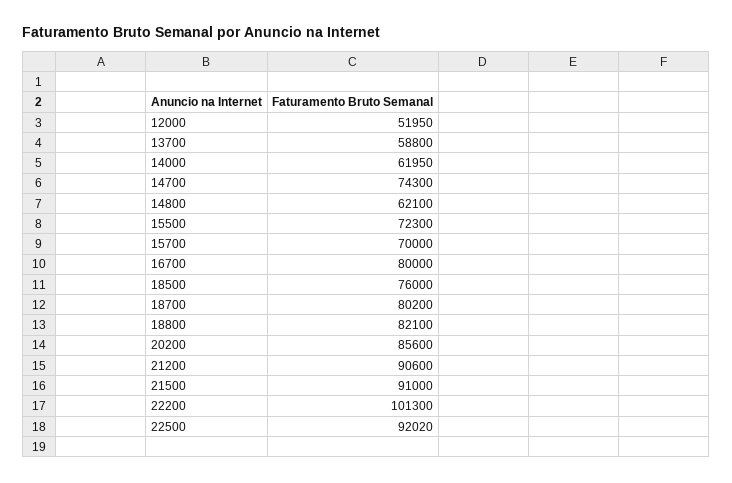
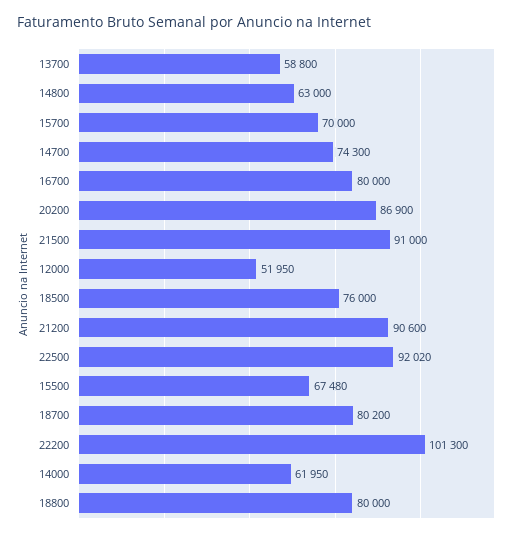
14800: 62100 -> 63000
15500: 72300 -> 67480
18800: 82100 -> 80000
20200: 85600 -> 86900

